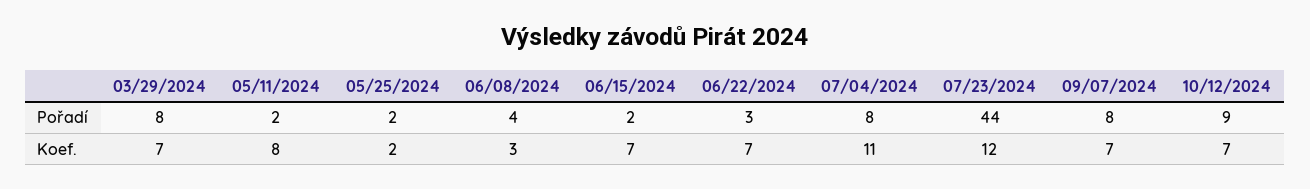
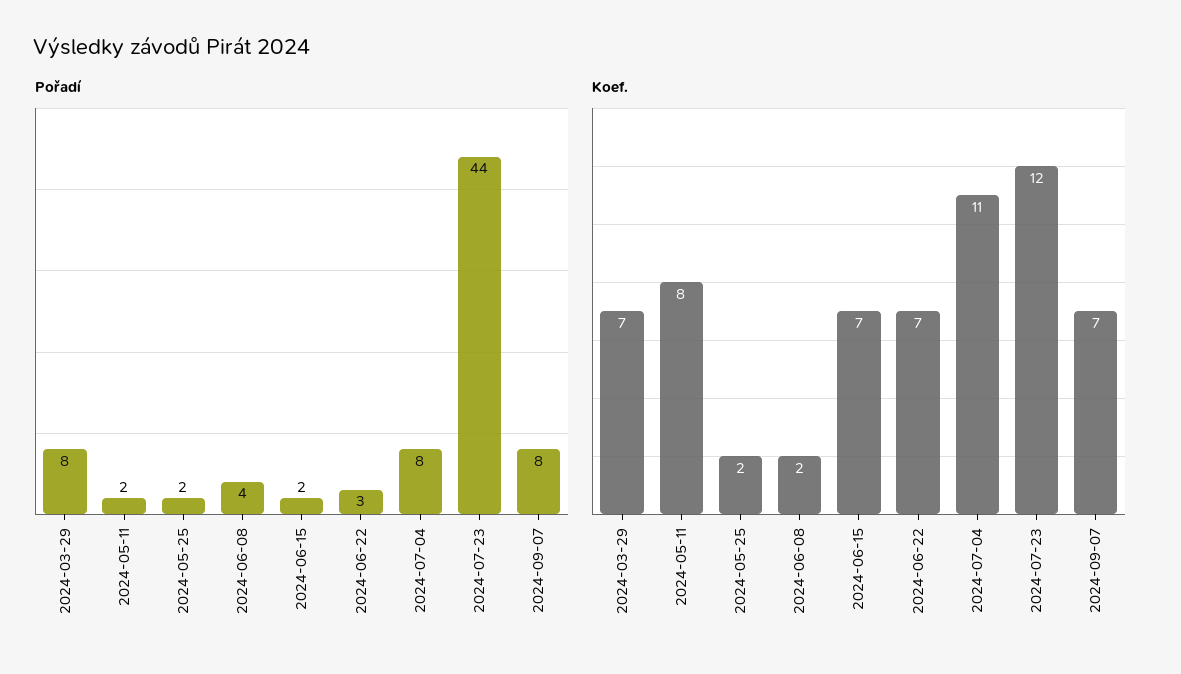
Pořadí, 10/12/2024: 9 -> none
Koef., 06/08/2024: 3 -> 2
Koef., 10/12/2024: 7 -> none

